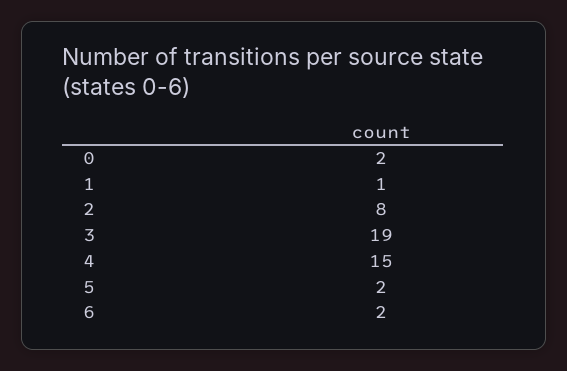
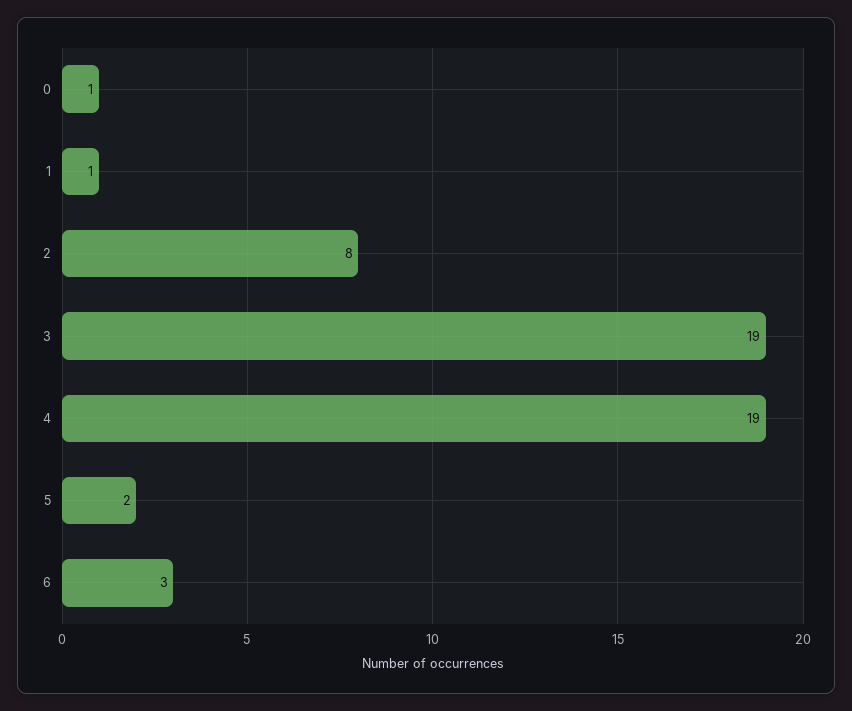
0: 2 -> 1
4: 15 -> 19
6: 2 -> 3

